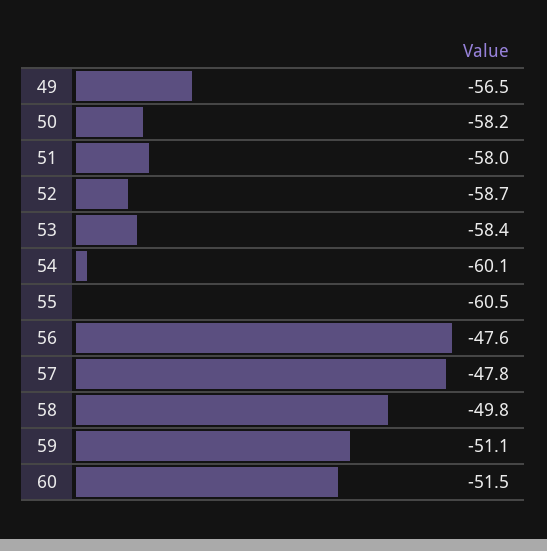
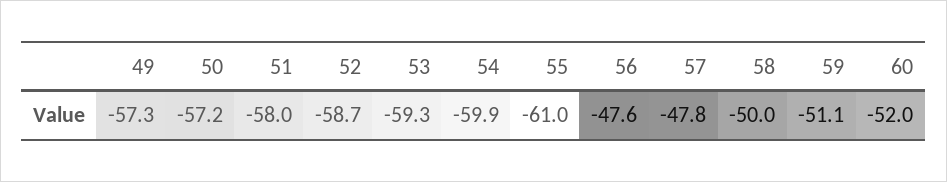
49: -56.5 -> -57.3
50: -58.2 -> -57.2
53: -58.4 -> -59.3
54: -60.1 -> -59.9
55: -60.5 -> -61
58: -49.8 -> -50
60: -51.5 -> -52

